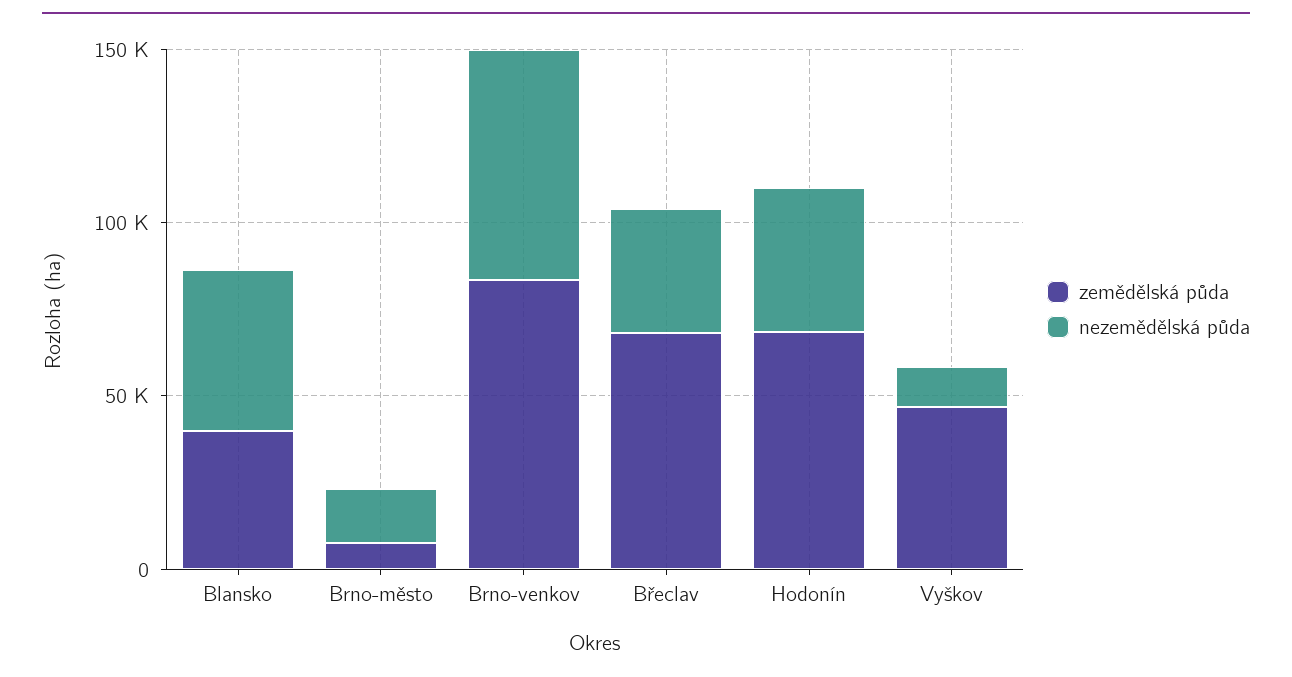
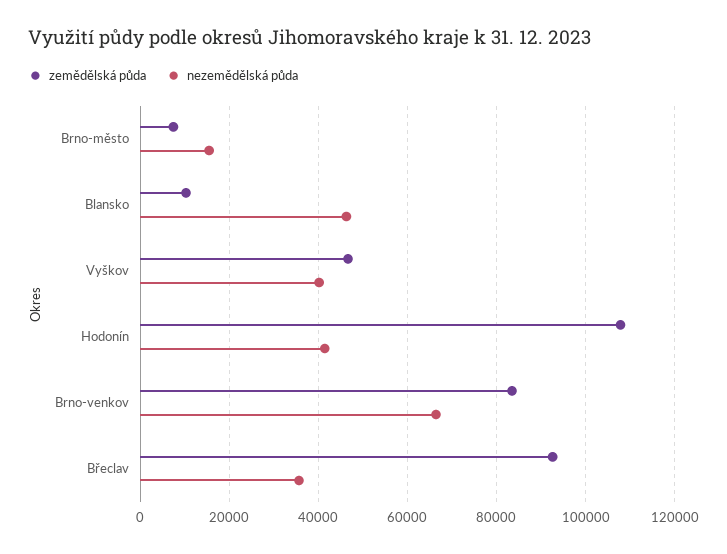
zemědělská půda, Blansko: 40000 -> 10000
zemědělská půda, Břeclav: 70000 -> 92000
zemědělská půda, Hodonín: 70000 -> 108000
nezemědělská půda, Vyškov: 10000 -> 40000

